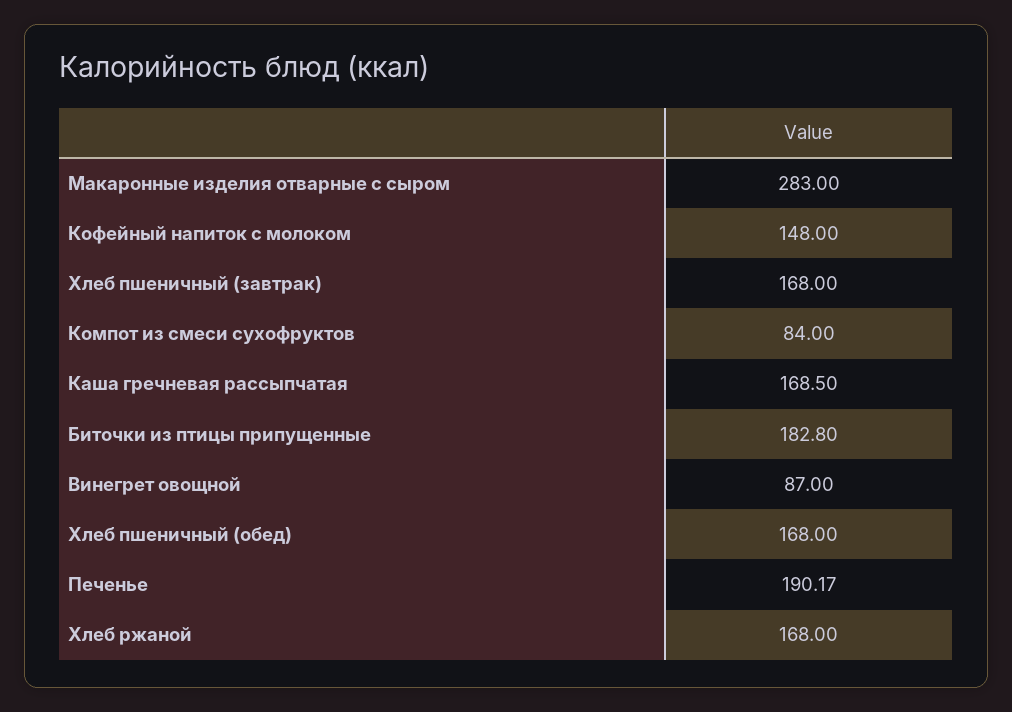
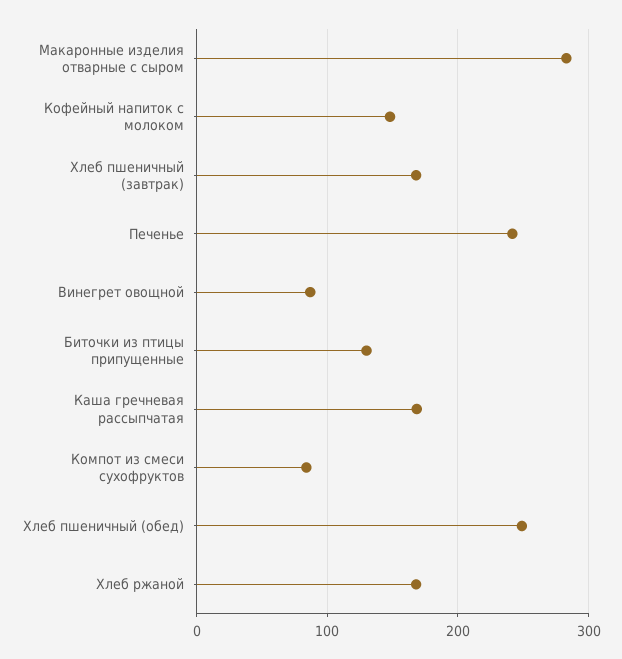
Биточки из птицы припущенные: 182.8 -> 130
Хлеб пшеничный (обед): 168 -> 250
Печенье: 190.17 -> 240

